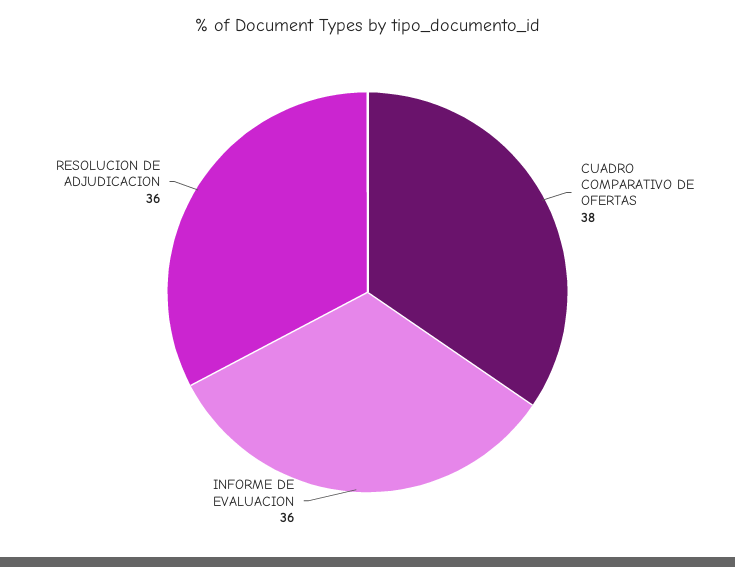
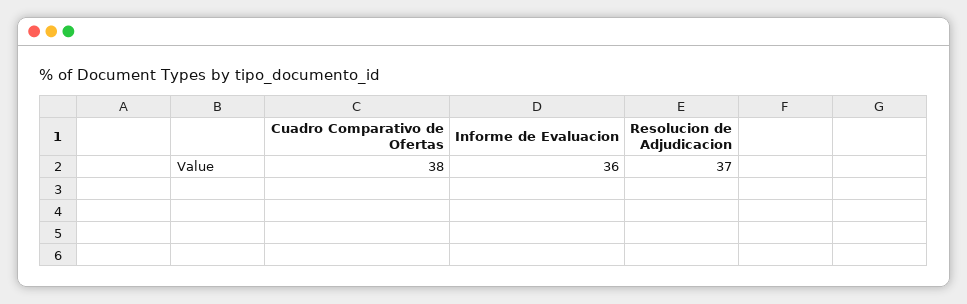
RESOLUCION DE ADJUDICACION: 36 -> 37

